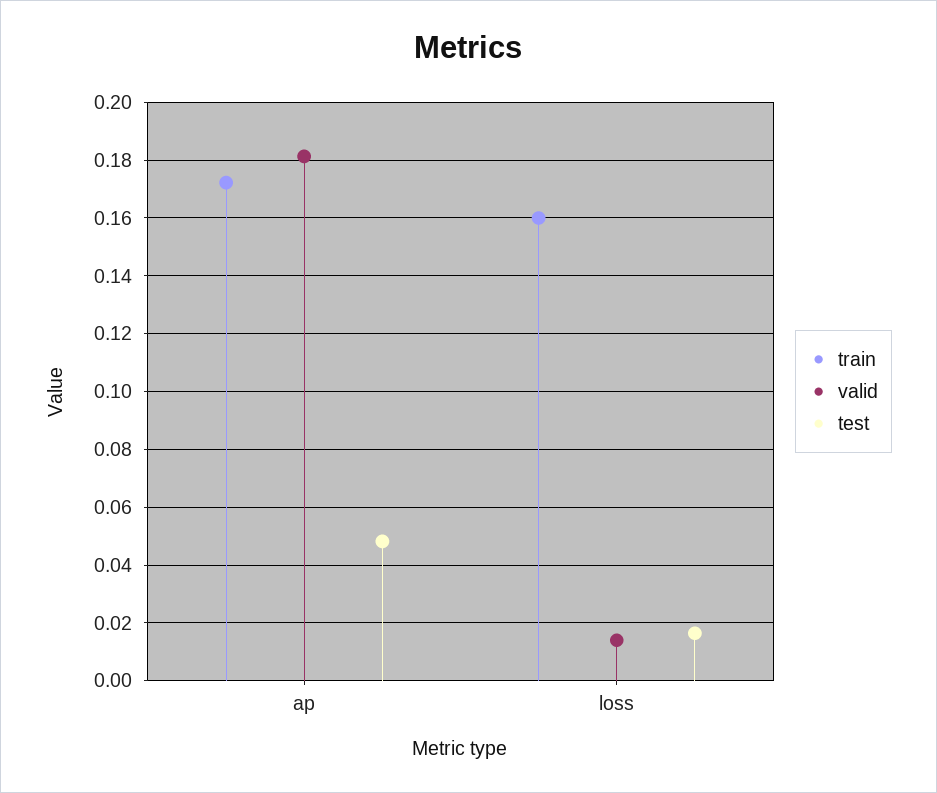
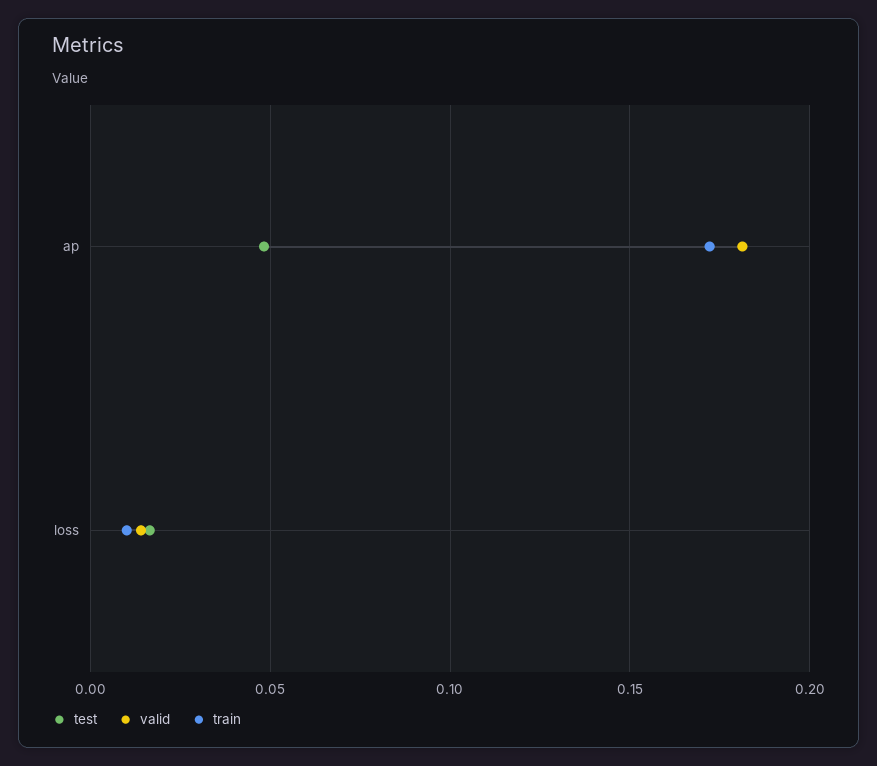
train, loss: 0.16 -> 0.01

